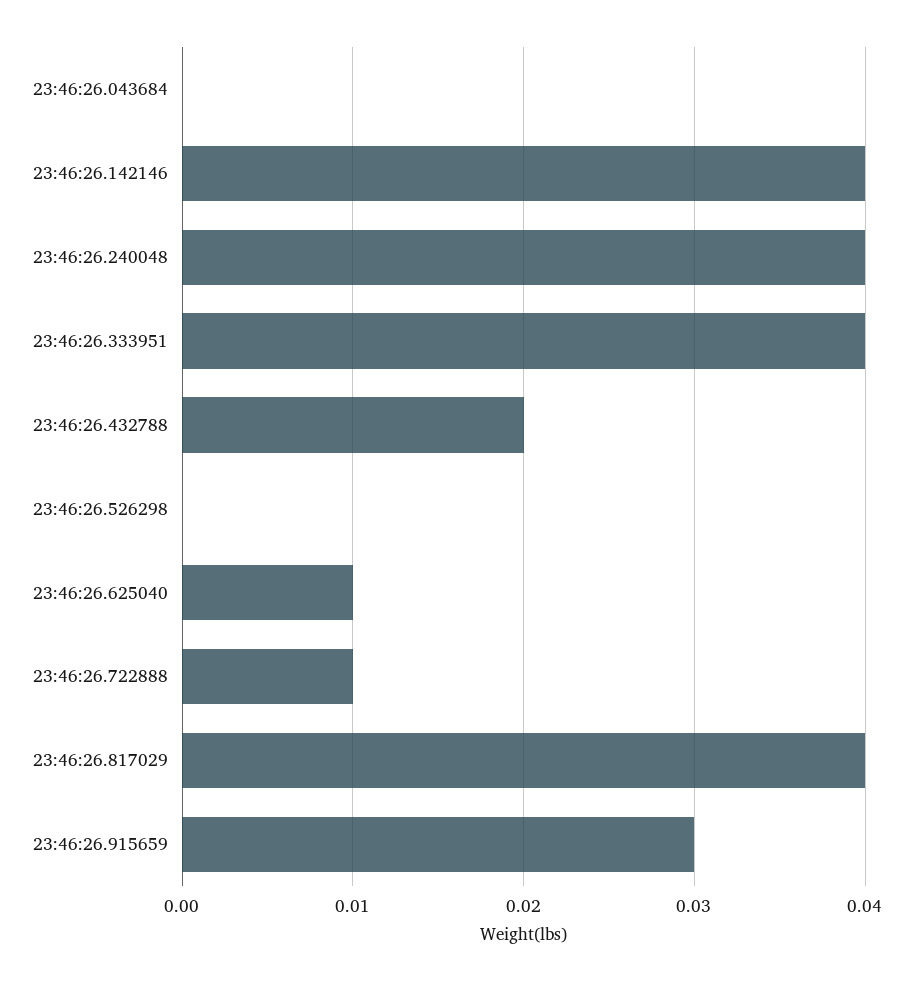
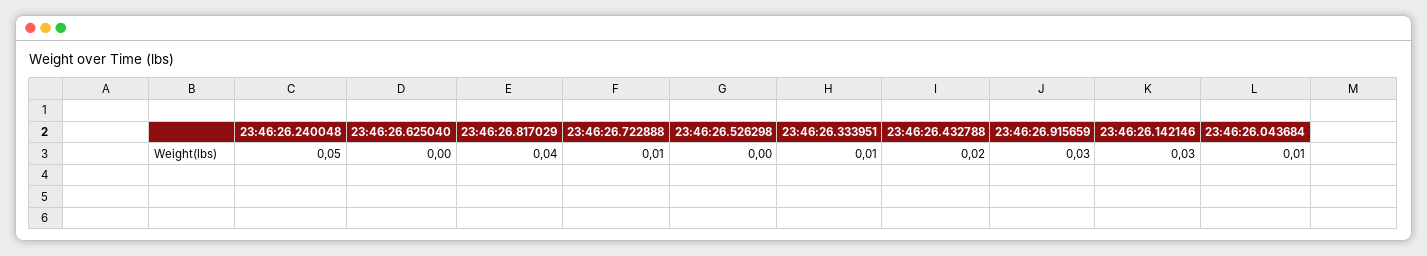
23:46:26.043684: 0 -> 0.01
23:46:26.142146: 0.04 -> 0.03
23:46:26.240048: 0.04 -> 0.05
23:46:26.333951: 0.04 -> 0.01
23:46:26.625040: 0.01 -> 0

